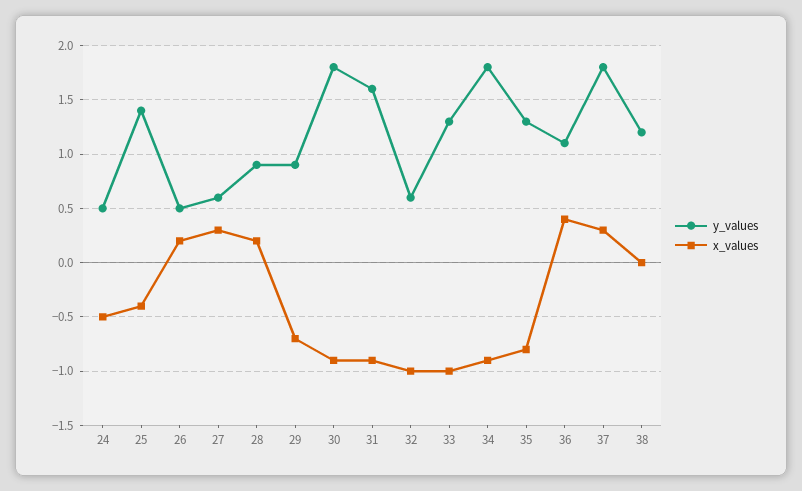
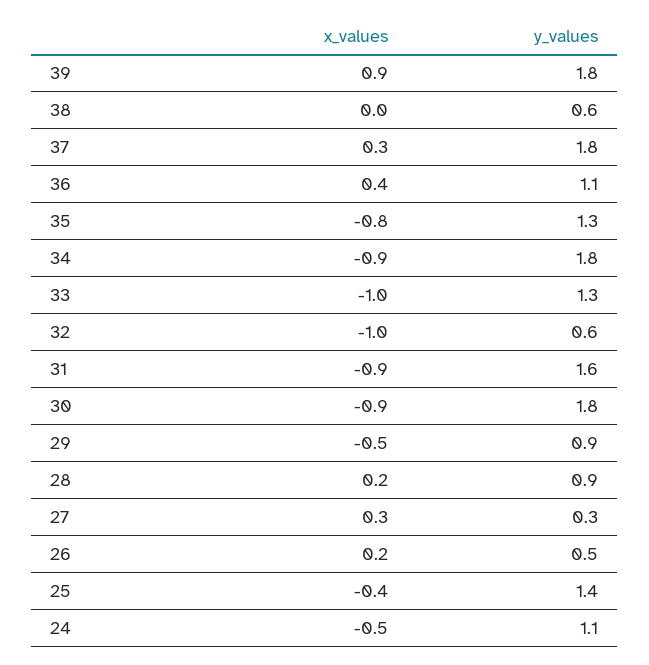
y_values, 24: 0.5 -> 1.1
y_values, 27: 0.6 -> 0.3
x_values, 29: -0.7 -> -0.5
y_values, 38: 1.2 -> 0.6
x_values, 39: none -> 0.9
y_values, 39: none -> 1.8

